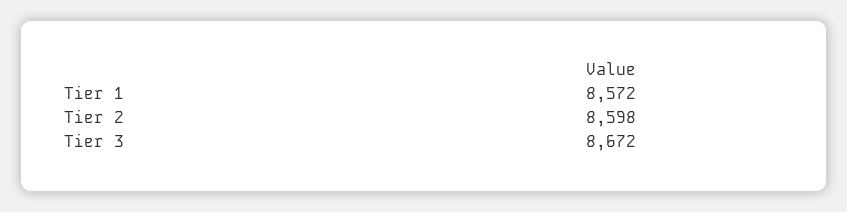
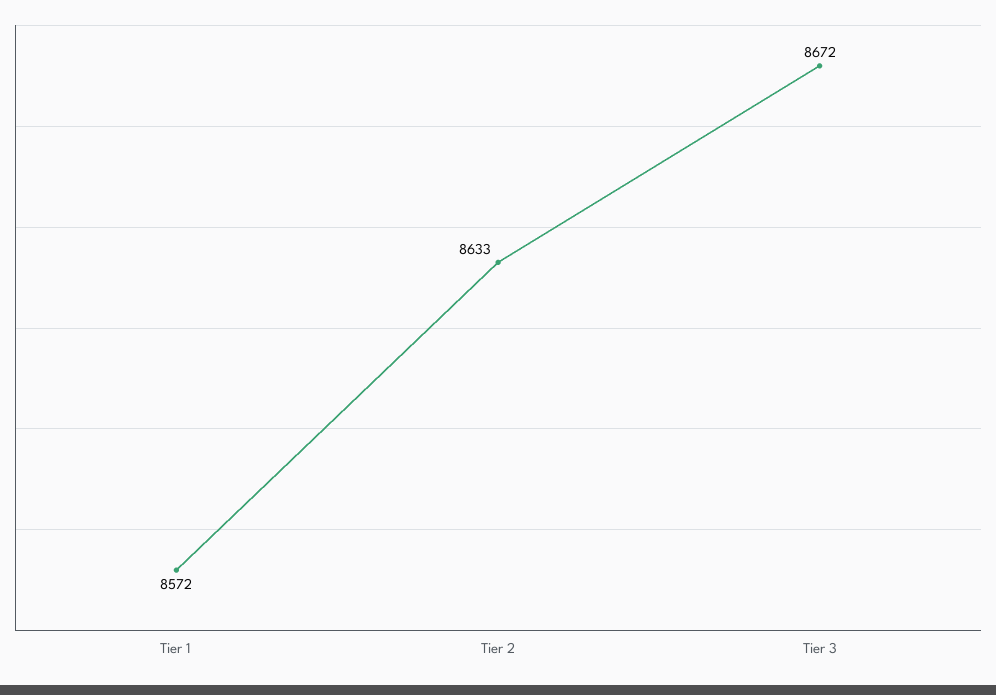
Tier 2: 8598 -> 8633

